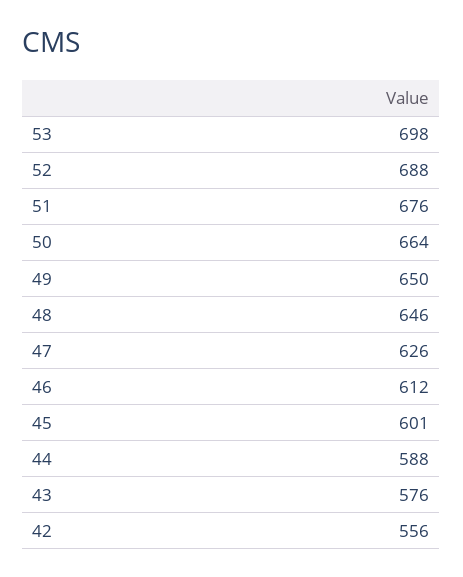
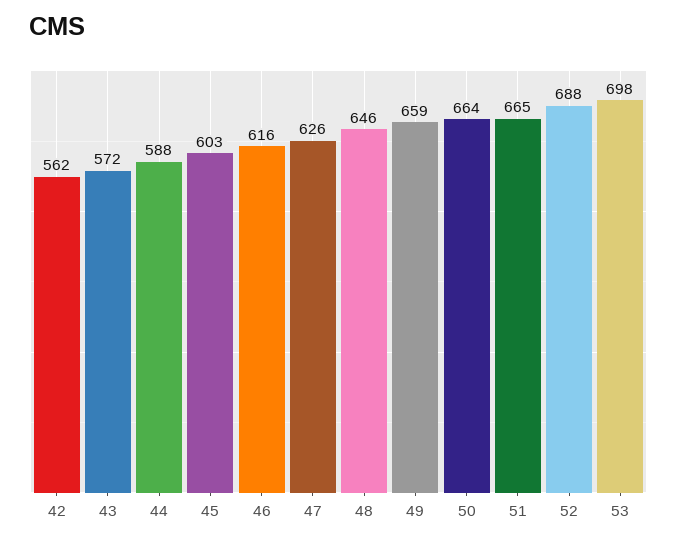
51: 676 -> 665
49: 650 -> 659
46: 612 -> 616
45: 601 -> 603
43: 576 -> 572
42: 556 -> 562

